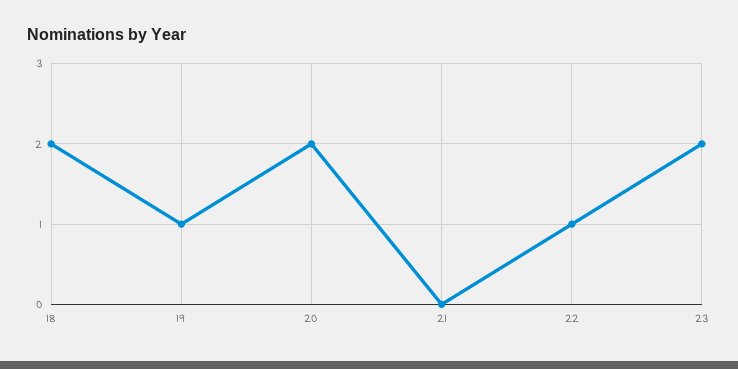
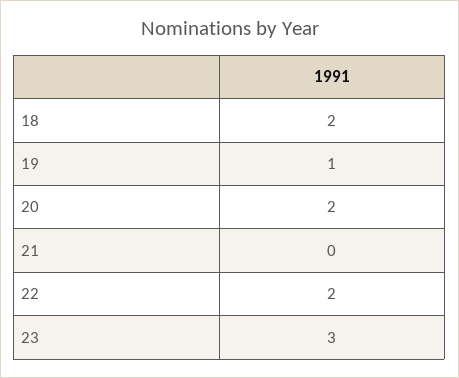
22: 1 -> 2
23: 2 -> 3

